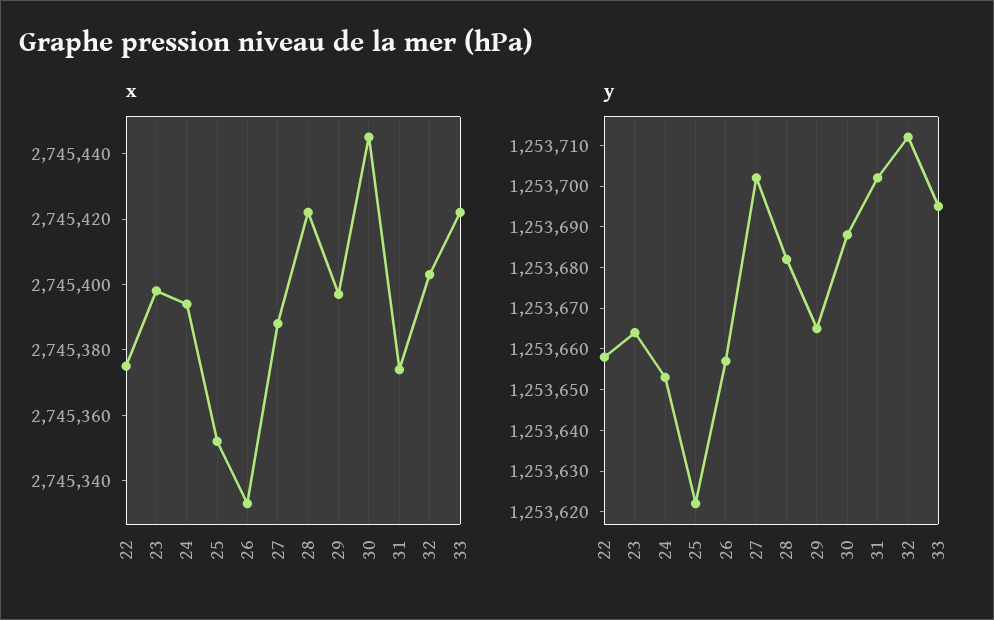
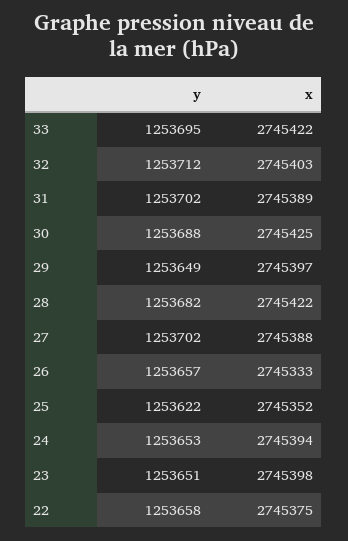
x, 30: 2745445 -> 2745425
x, 31: 2745375 -> 2745389
y, 23: 1253665 -> 1253651
y, 29: 1253665 -> 1253649

